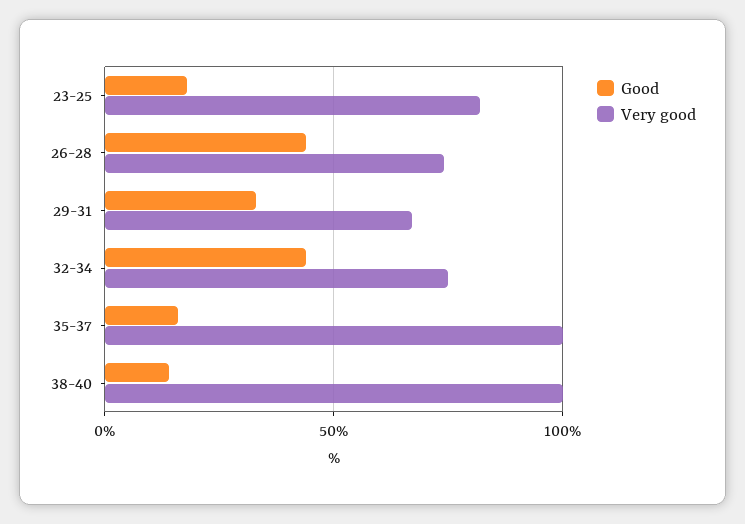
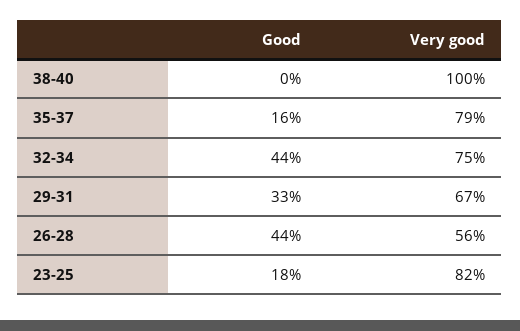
Very good, 26-28: 75 -> 56
Very good, 35-37: 100 -> 79
Good, 38-40: 15 -> 0

